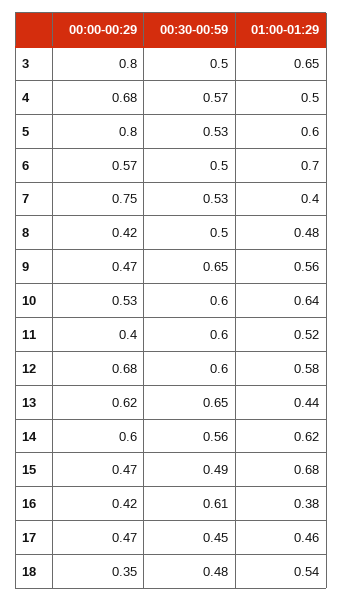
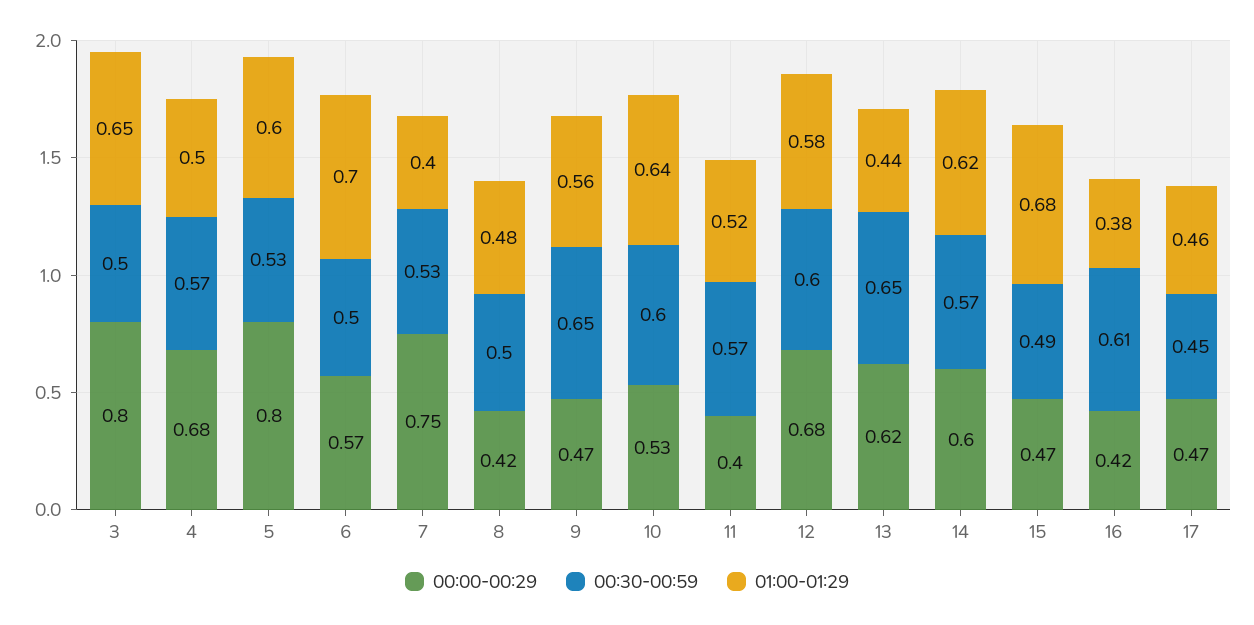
00:30-00:59, 11: 0.6 -> 0.57
00:30-00:59, 14: 0.56 -> 0.57
00:00-00:29, 18: 0.35 -> none
00:30-00:59, 18: 0.48 -> none
01:00-01:29, 18: 0.54 -> none

